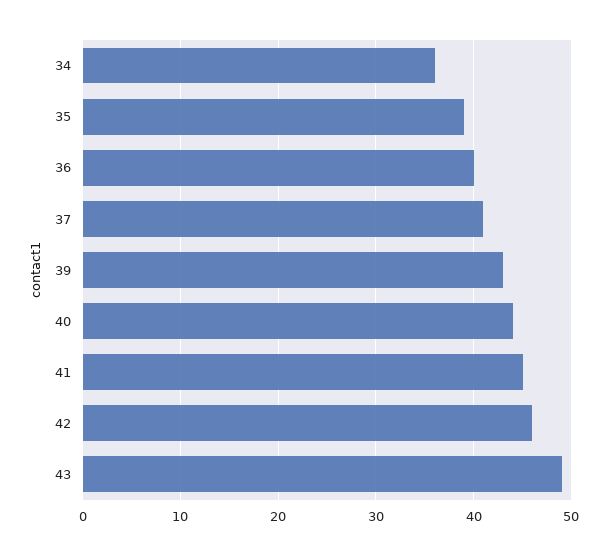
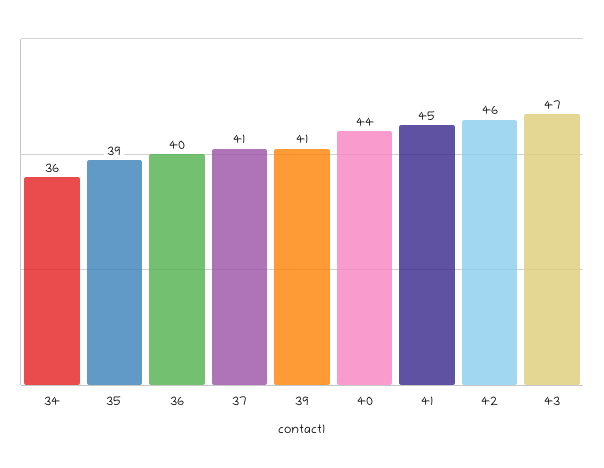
39: 43 -> 41
43: 49 -> 47

